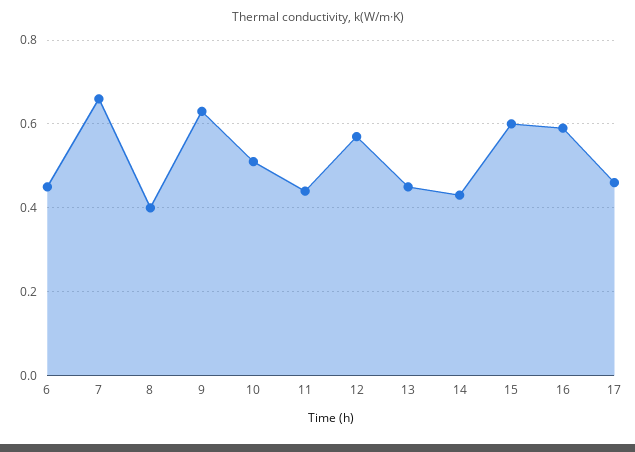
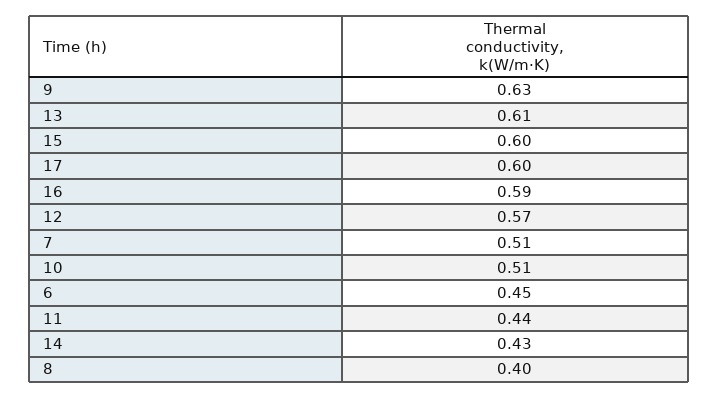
7: 0.65 -> 0.51
13: 0.45 -> 0.61
17: 0.45 -> 0.6

